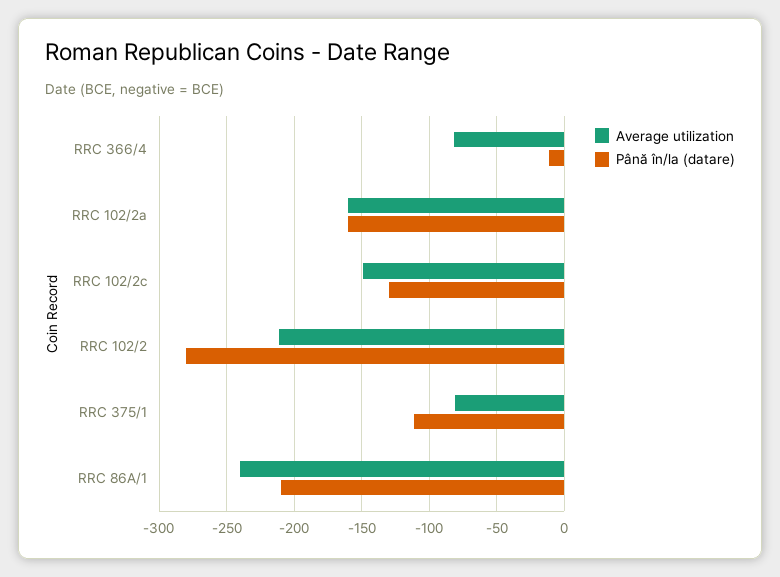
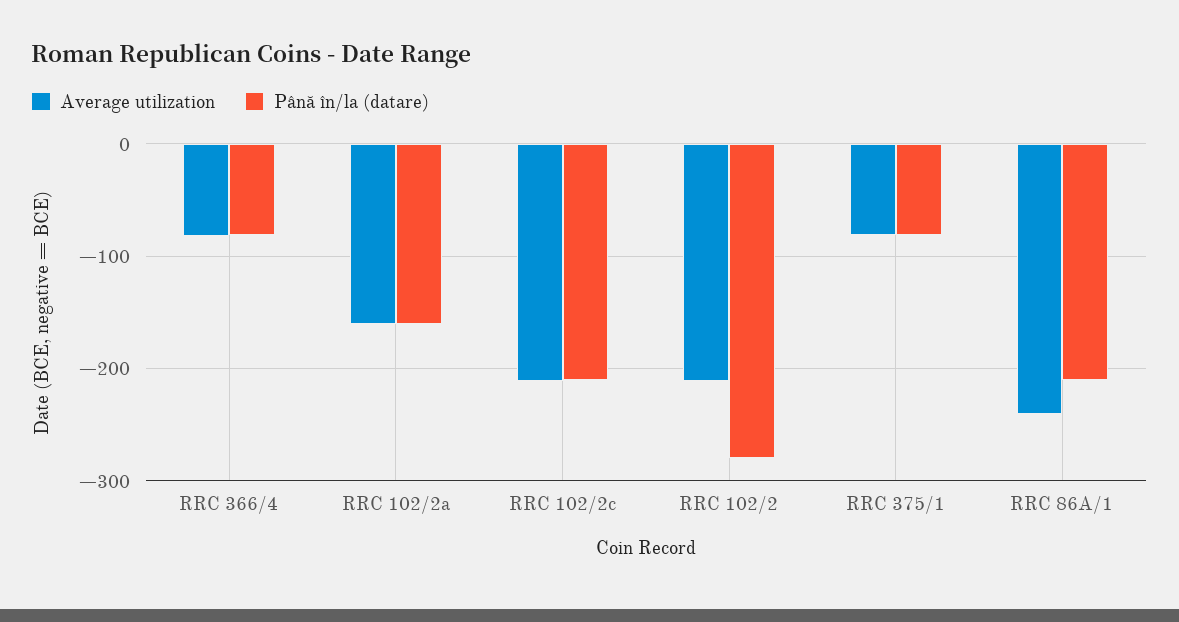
Până în/la (datare), RRC 366/4: -10 -> -80
Average utilization, RRC 102/2c: -150 -> -210
Până în/la (datare), RRC 102/2c: -130 -> -210
Până în/la (datare), RRC 375/1: -110 -> -80

